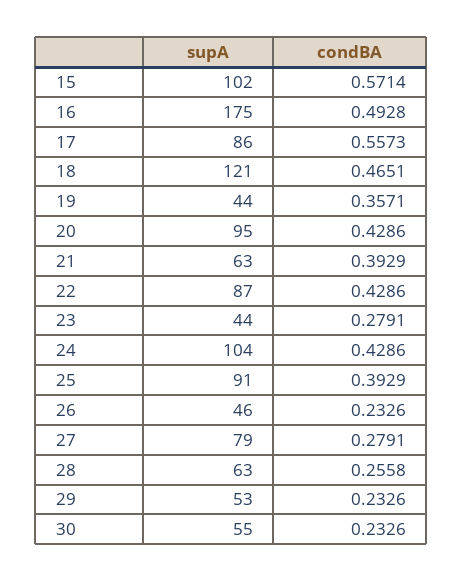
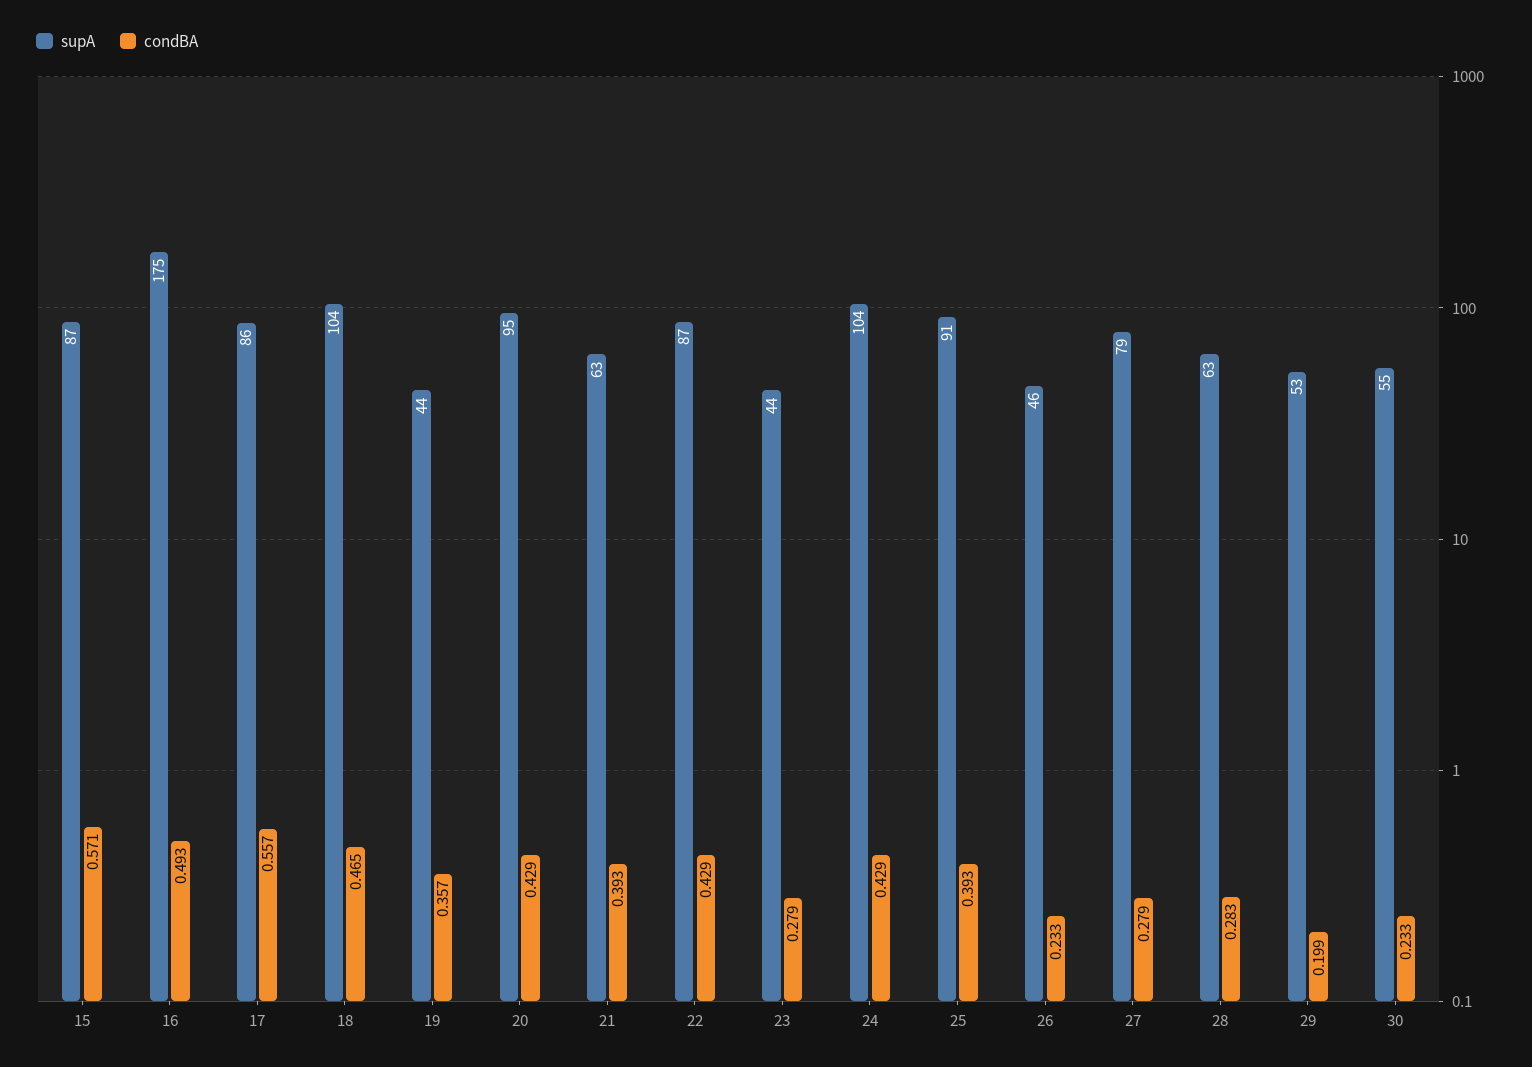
supA, 15: 102 -> 87
supA, 18: 121 -> 104
condBA, 28: 0.2558 -> 0.283
condBA, 29: 0.2326 -> 0.199

